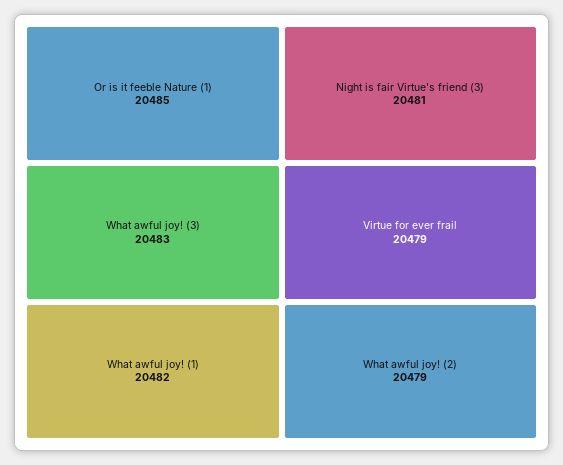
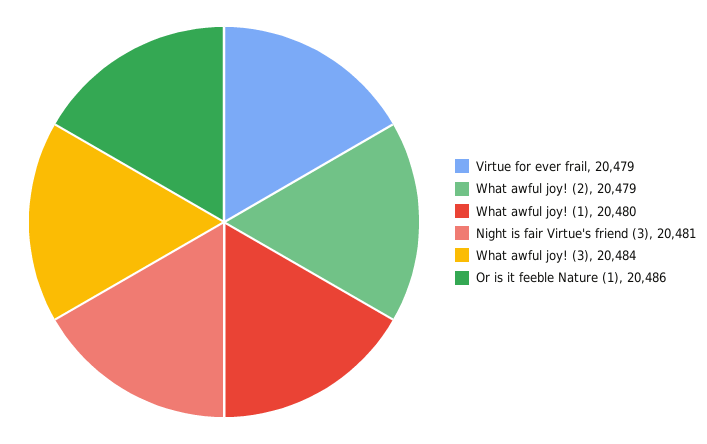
Or is it feeble Nature (1): 20485 -> 20486
What awful joy! (3): 20483 -> 20484
What awful joy! (1): 20482 -> 20480

